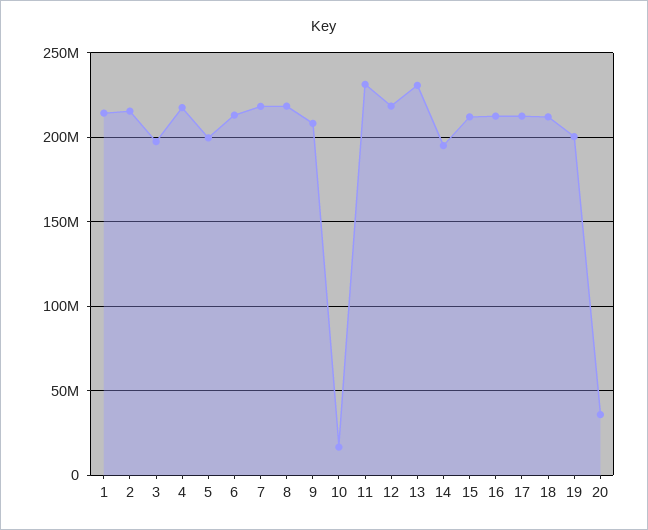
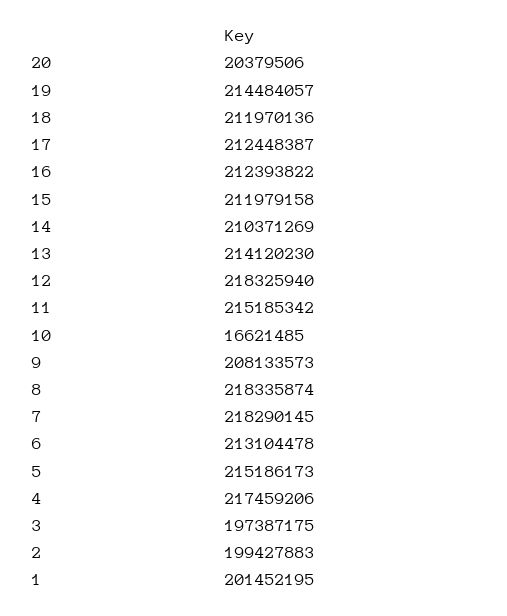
1: 215000000 -> 201452195
2: 215000000 -> 199427883
5: 200000000 -> 215186173
11: 230000000 -> 215185342
13: 230000000 -> 214120230
14: 195000000 -> 210371269
19: 200000000 -> 214484057
20: 35000000 -> 20379506

